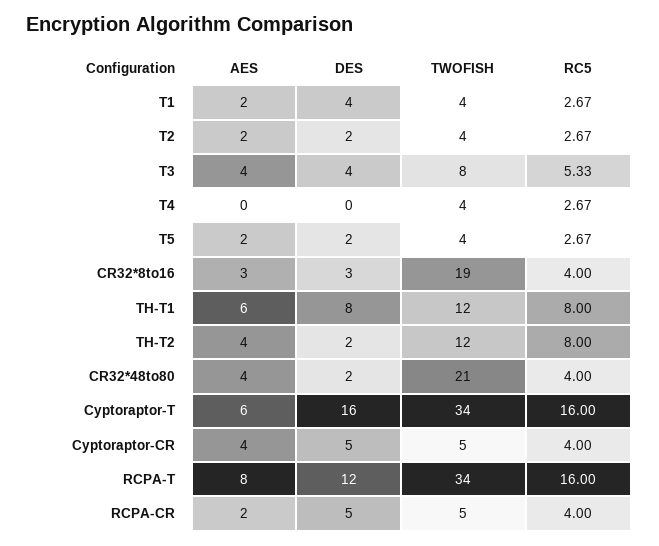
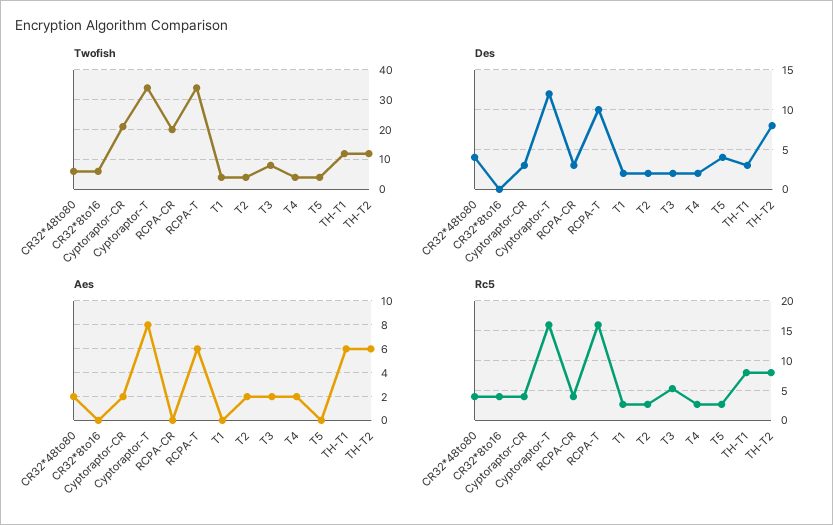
AES, T1: 2 -> 0
DES, T1: 4 -> 2
AES, T3: 4 -> 2
DES, T3: 4 -> 2
AES, T4: 0 -> 2
DES, T4: 0 -> 2
AES, T5: 2 -> 0
DES, T5: 2 -> 4
AES, CR32*8to16: 3 -> 0
DES, CR32*8to16: 3 -> 0
TWOFISH, CR32*8to16: 19 -> 5
DES, TH-T1: 8 -> 3
AES, TH-T2: 4 -> 6
DES, TH-T2: 2 -> 8
AES, CR32*48to80: 4 -> 2
DES, CR32*48to80: 2 -> 4
TWOFISH, CR32*48to80: 21 -> 5
AES, Cyptoraptor-T: 6 -> 8
DES, Cyptoraptor-T: 16 -> 12
AES, Cyptoraptor-CR: 4 -> 2
DES, Cyptoraptor-CR: 5 -> 3
TWOFISH, Cyptoraptor-CR: 5 -> 20
AES, RCPA-T: 8 -> 6
DES, RCPA-T: 12 -> 10
AES, RCPA-CR: 2 -> 0
DES, RCPA-CR: 5 -> 3
TWOFISH, RCPA-CR: 5 -> 20

